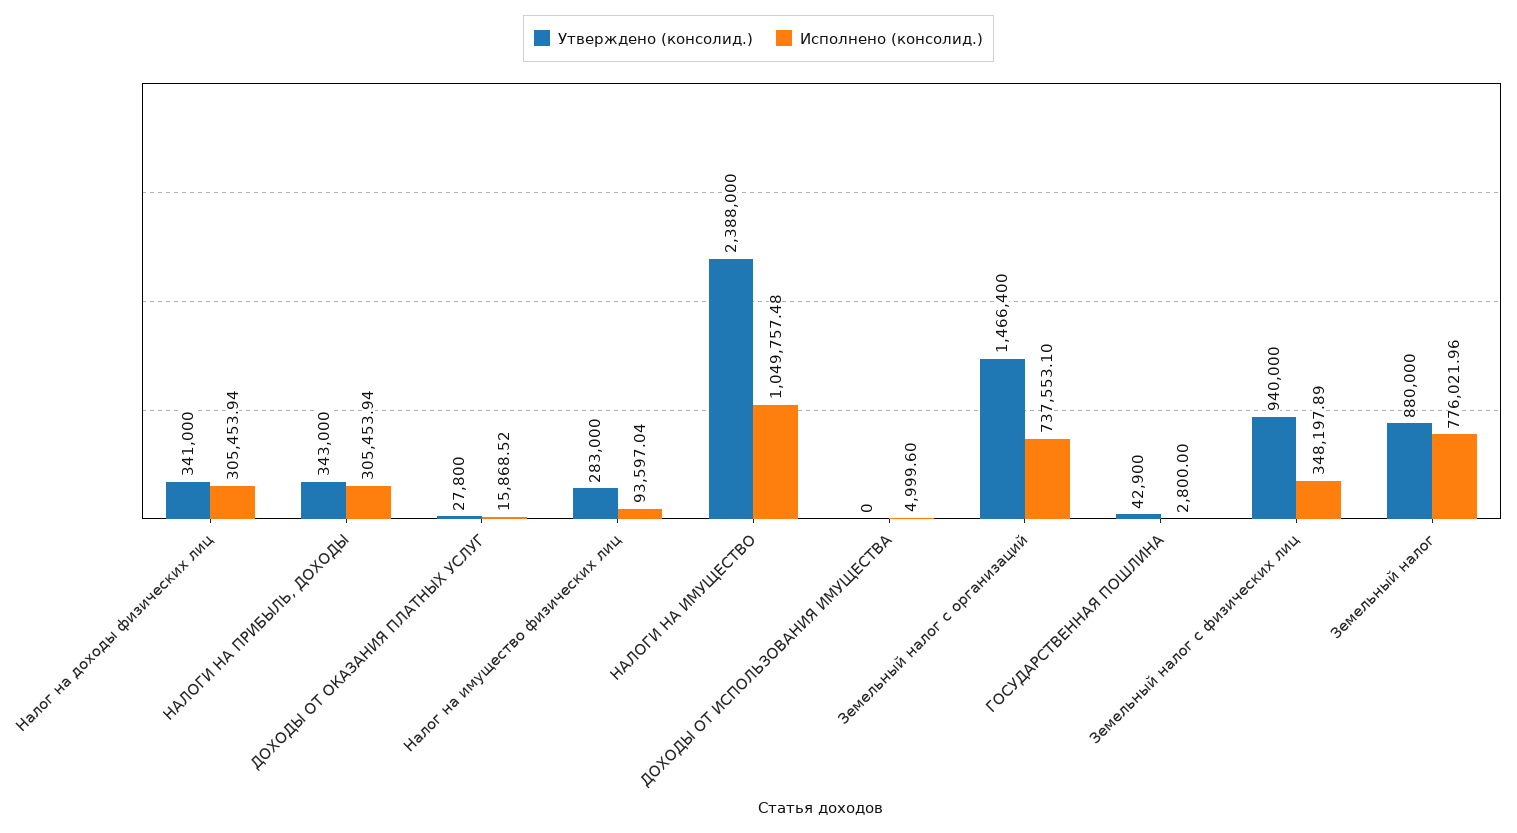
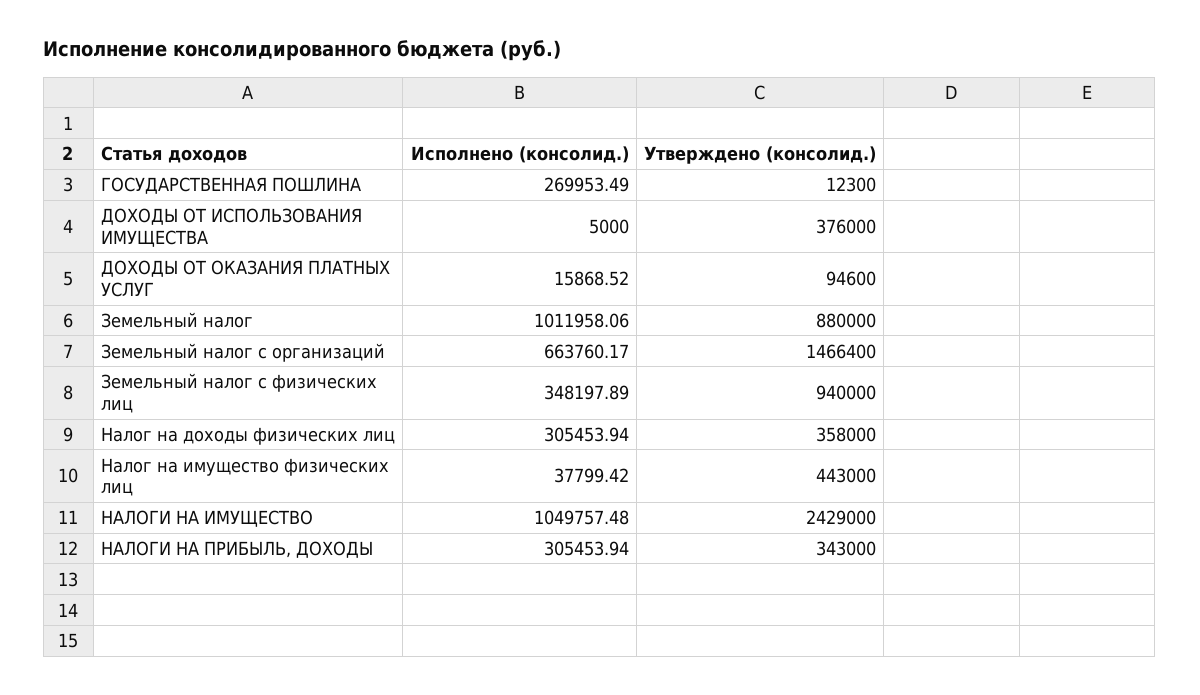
Утверждено (консолид.), Налог на доходы физических лиц: 341000 -> 358000
Утверждено (консолид.), ДОХОДЫ ОТ ОКАЗАНИЯ ПЛАТНЫХ УСЛУГ: 27800 -> 94600
Утверждено (консолид.), Налог на имущество физических лиц: 283000 -> 443000
Исполнено (консолид.), Налог на имущество физических лиц: 93597.04 -> 37799.42
Утверждено (консолид.), НАЛОГИ НА ИМУЩЕСТВО: 2388000 -> 2429000
Утверждено (консолид.), ДОХОДЫ ОТ ИСПОЛЬЗОВАНИЯ ИМУЩЕСТВА: 0 -> 376000
Исполнено (консолид.), ДОХОДЫ ОТ ИСПОЛЬЗОВАНИЯ ИМУЩЕСТВА: 4999.6 -> 5000
Исполнено (консолид.), Земельный налог с организаций: 737553.1 -> 663760.17
Утверждено (консолид.), ГОСУДАРСТВЕННАЯ ПОШЛИНА: 42900 -> 12300
Исполнено (консолид.), ГОСУДАРСТВЕННАЯ ПОШЛИНА: 2800 -> 269953.49
Исполнено (консолид.), Земельный налог: 776021.96 -> 1011958.06

